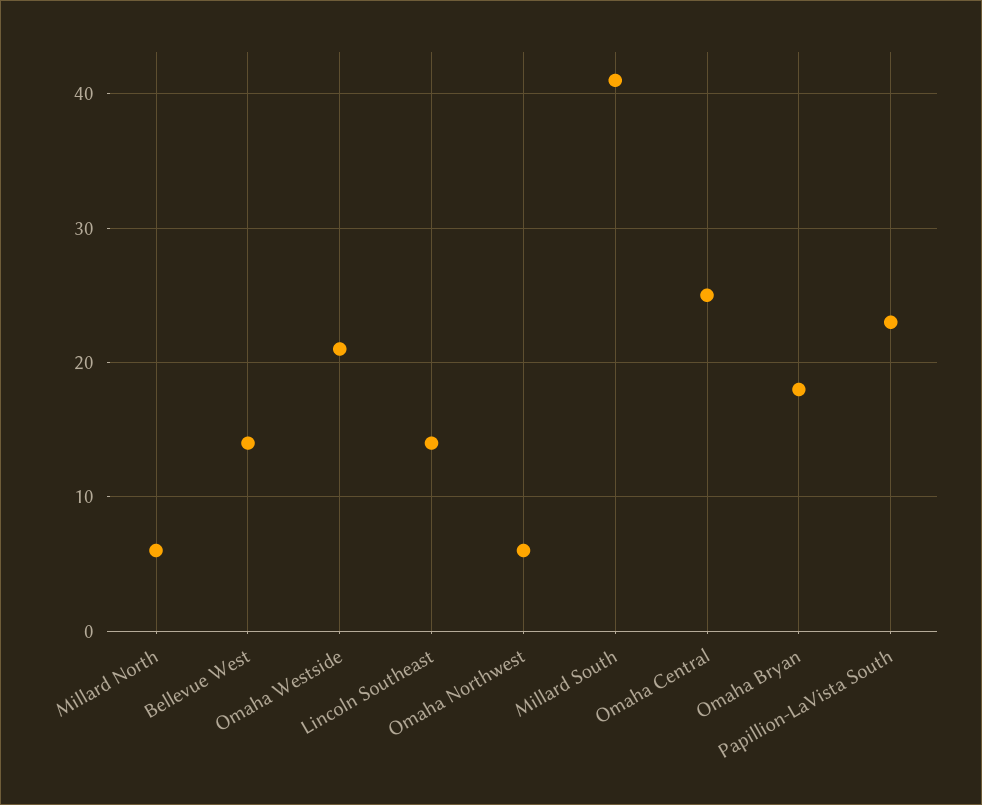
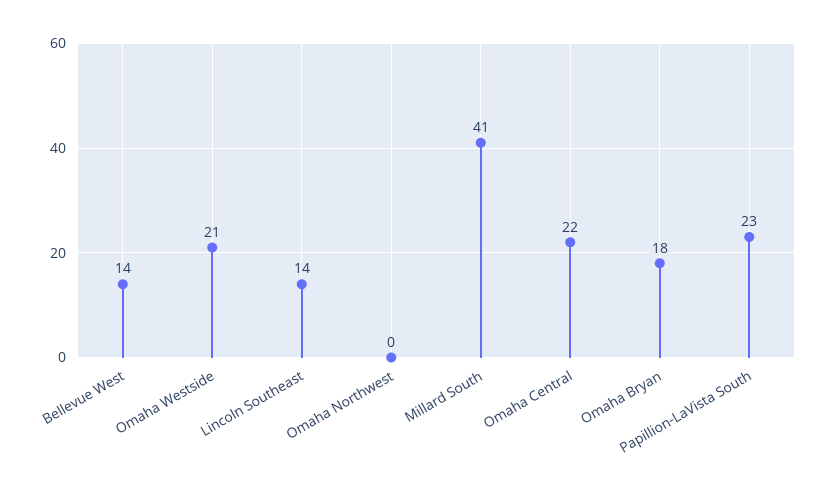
Millard North: 6 -> none
Omaha Northwest: 6 -> 0
Omaha Central: 25 -> 22

